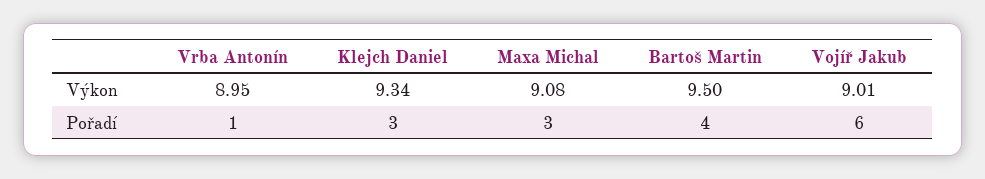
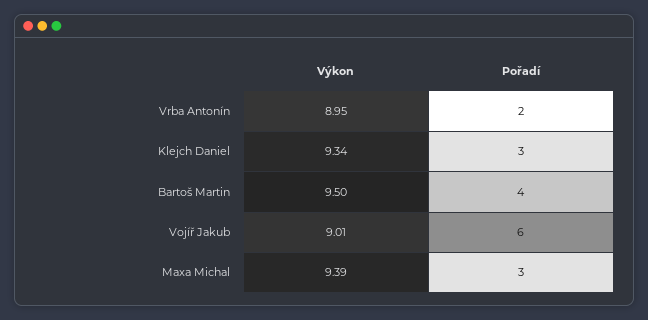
Maxa Michal, Výkon: 9.08 -> 9.39
Vrba Antonín, Pořadí: 1 -> 2

